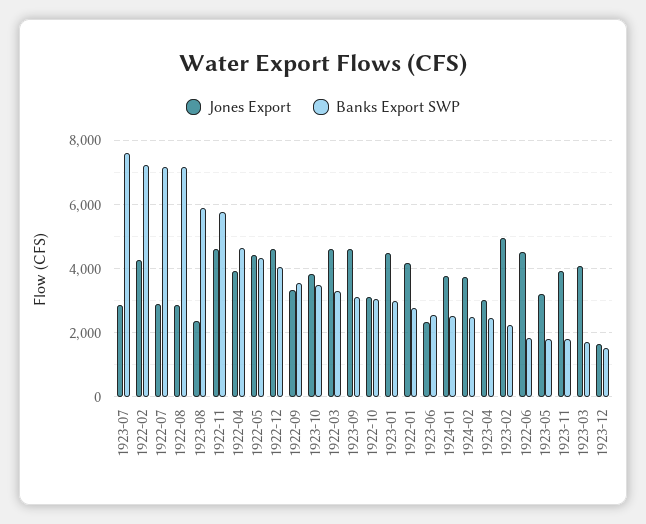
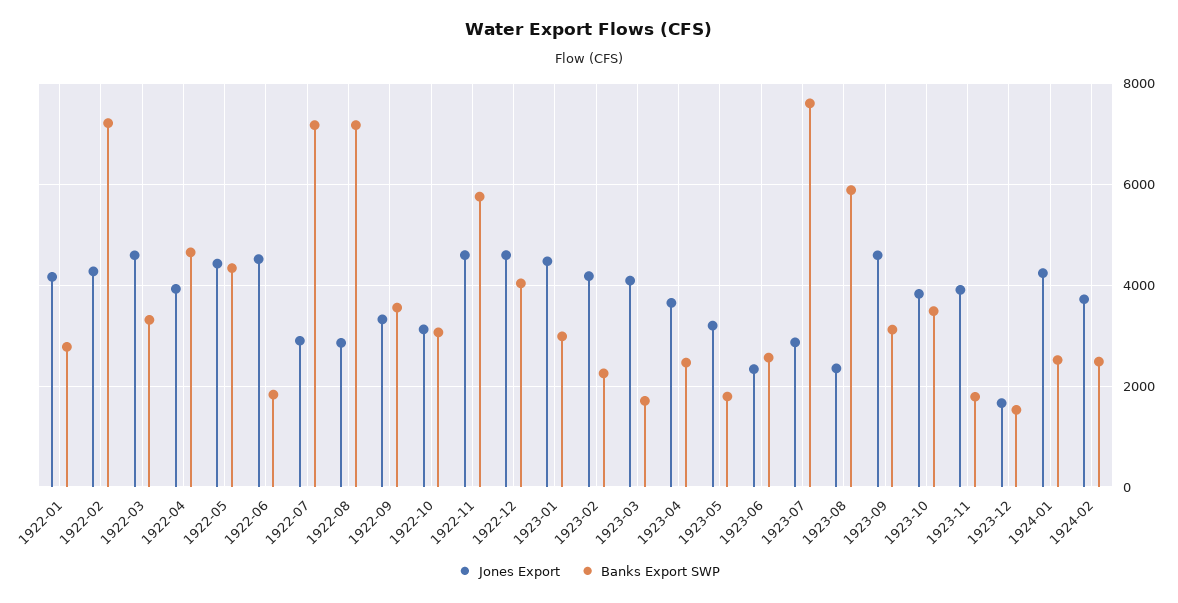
Jones Export, 1924-01: 3800 -> 4200
Jones Export, 1923-04: 3000 -> 3600
Jones Export, 1923-02: 5000 -> 4200

